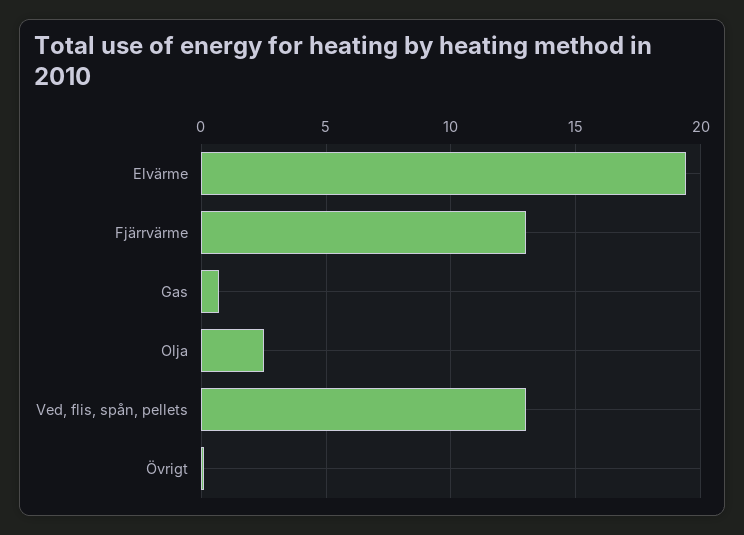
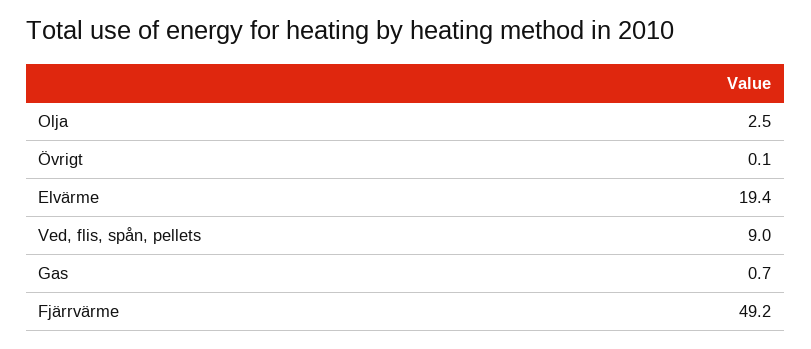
Fjärrvärme: 13 -> 49.2
Ved, flis, spån, pellets: 13 -> 9

